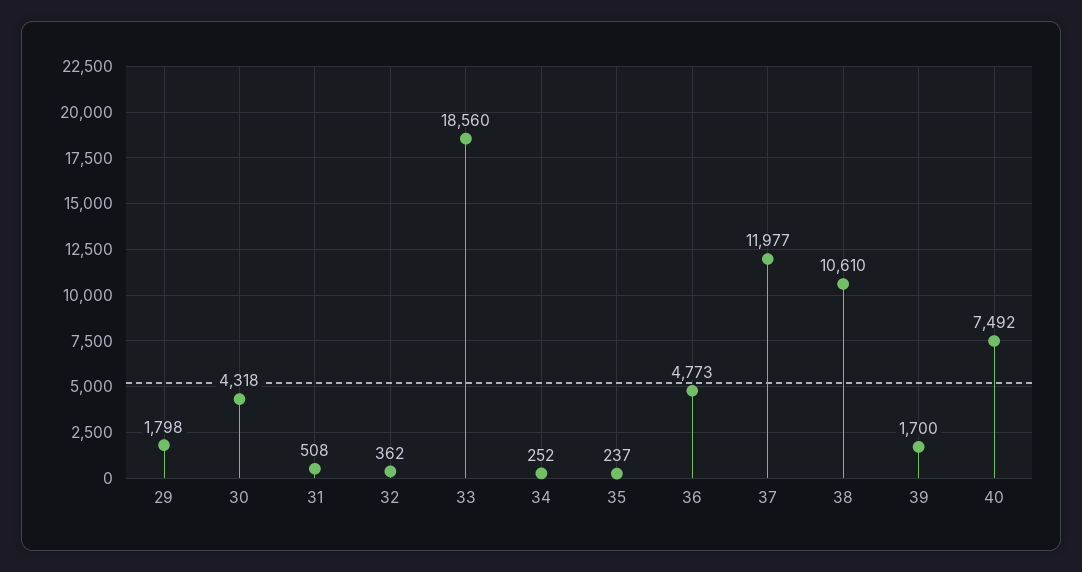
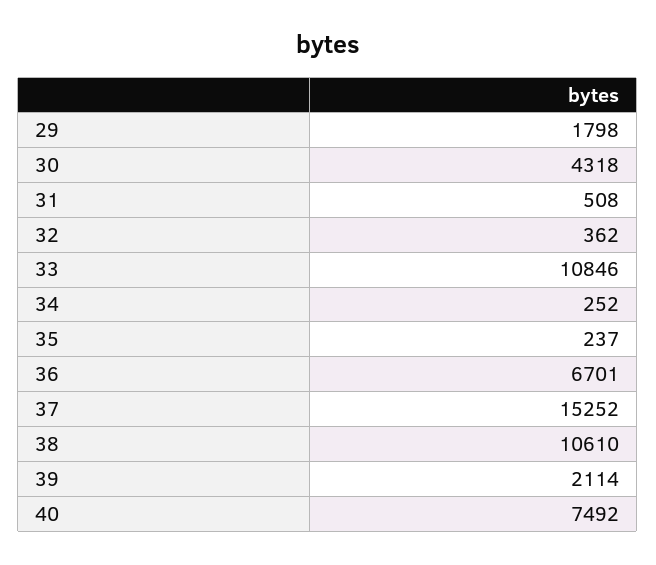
33: 18560 -> 10846
36: 4773 -> 6701
37: 11977 -> 15252
39: 1700 -> 2114

